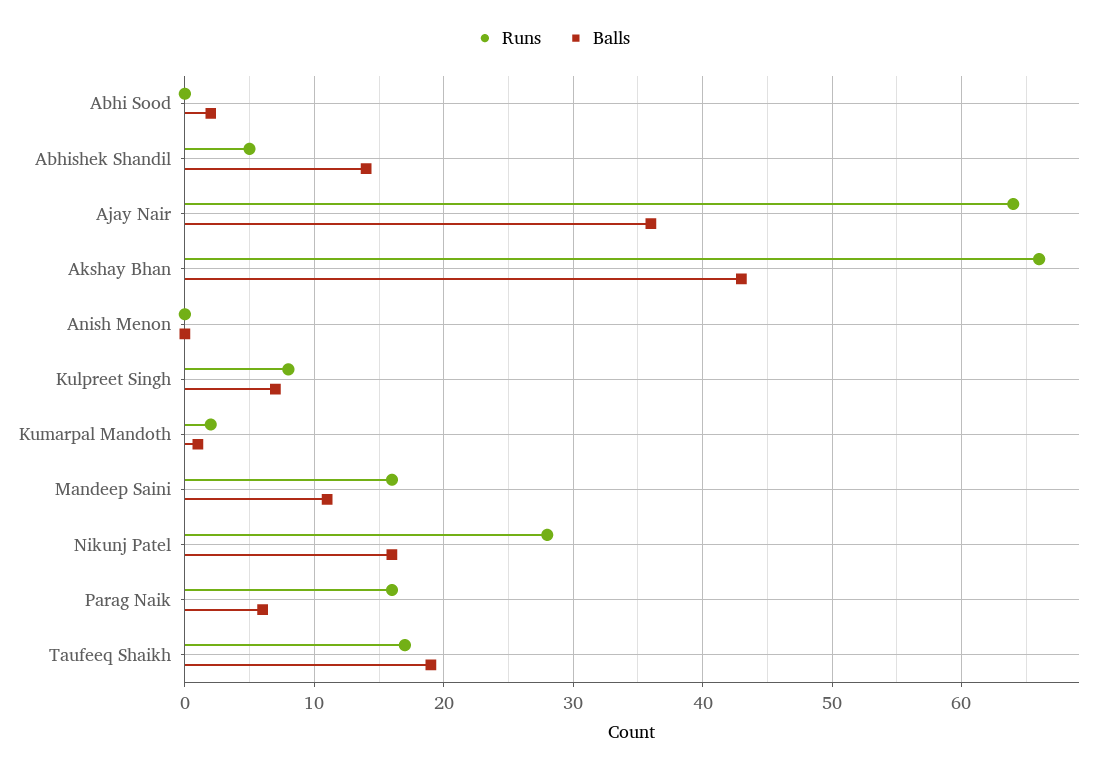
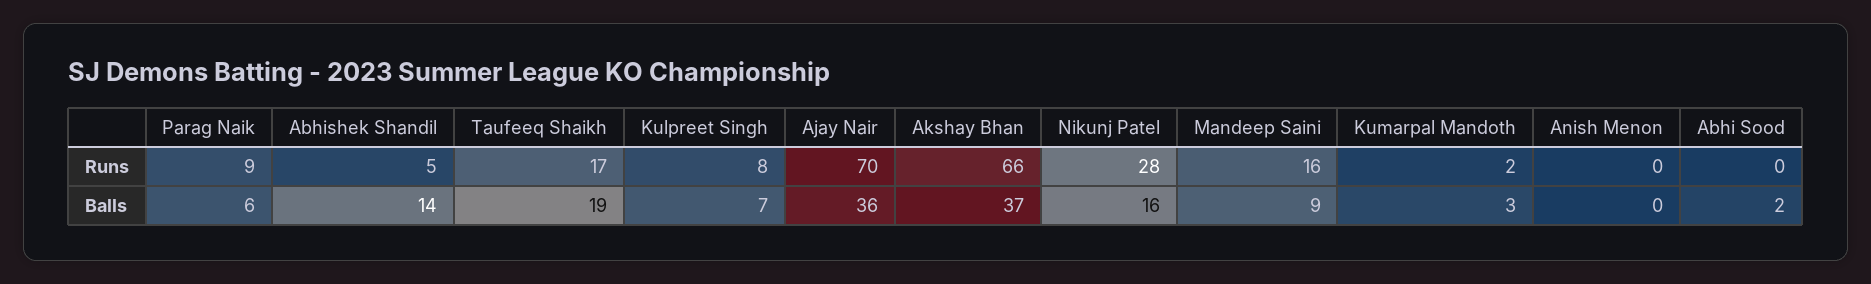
Runs, Ajay Nair: 64 -> 70
Balls, Akshay Bhan: 43 -> 37
Balls, Kumarpal Mandoth: 1 -> 3
Balls, Mandeep Saini: 11 -> 9
Runs, Parag Naik: 16 -> 9

